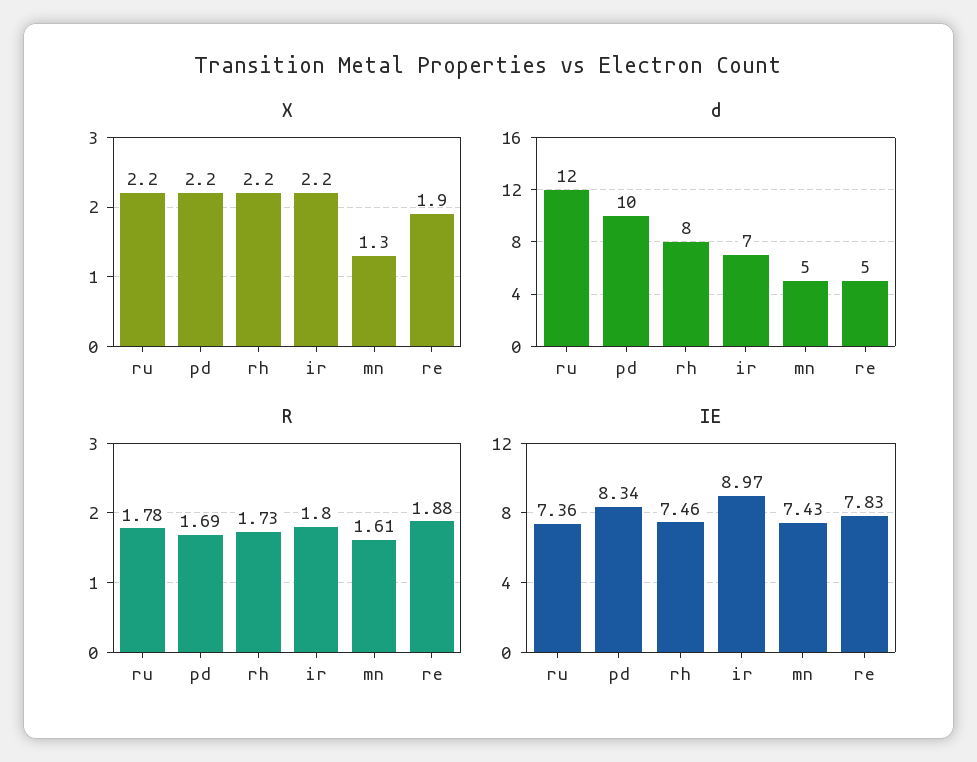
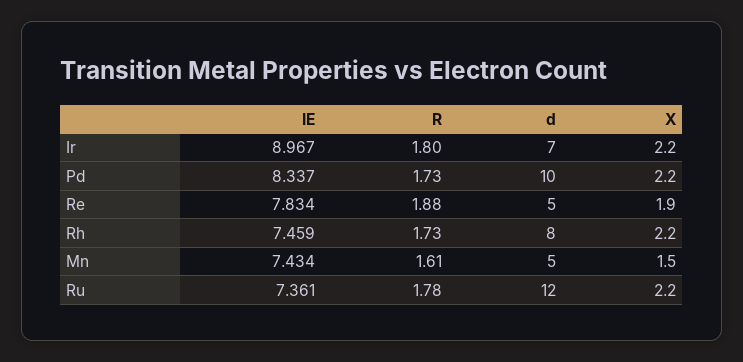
X, mn: 1.3 -> 1.5
R, pd: 1.69 -> 1.73

